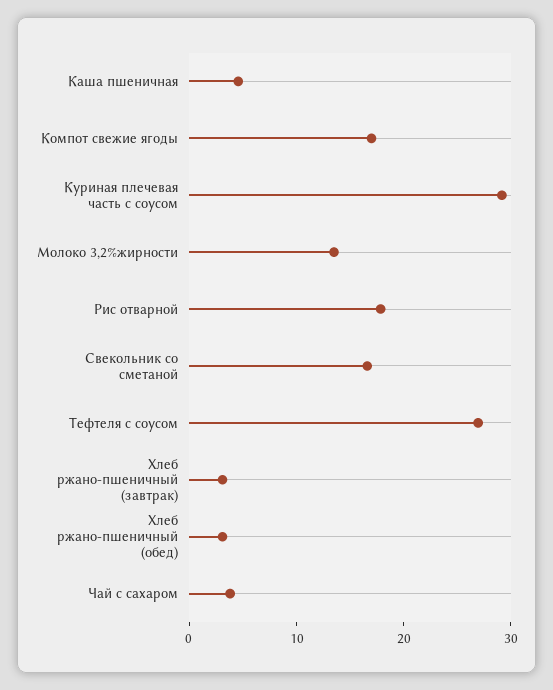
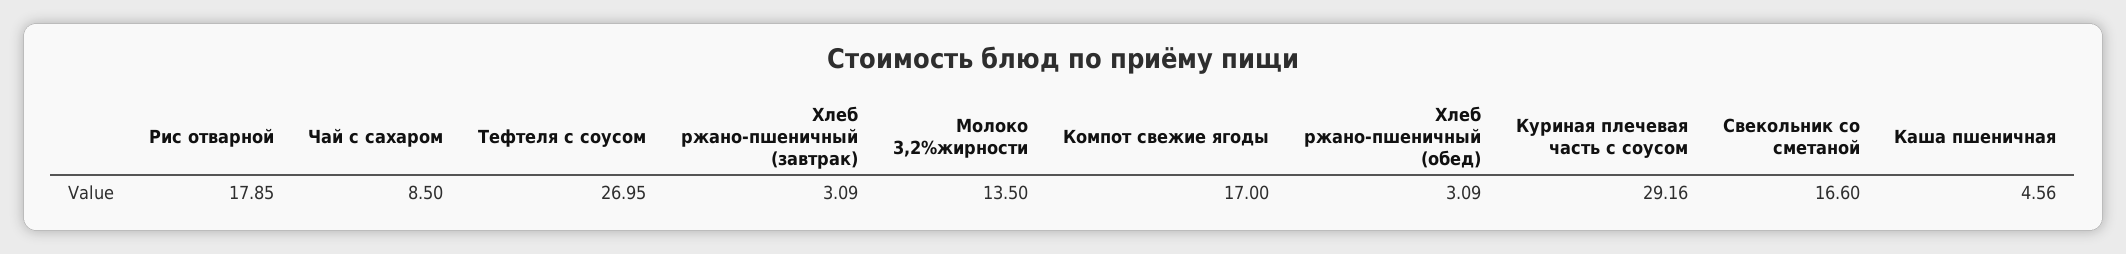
Чай с сахаром: 4 -> 8.5

